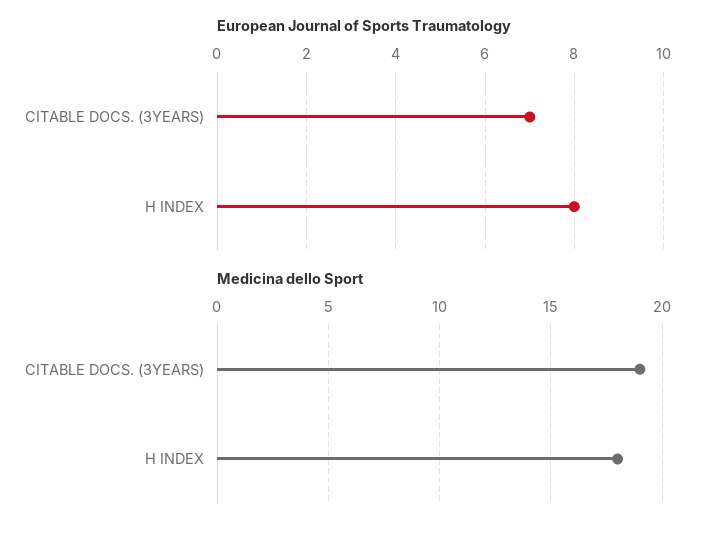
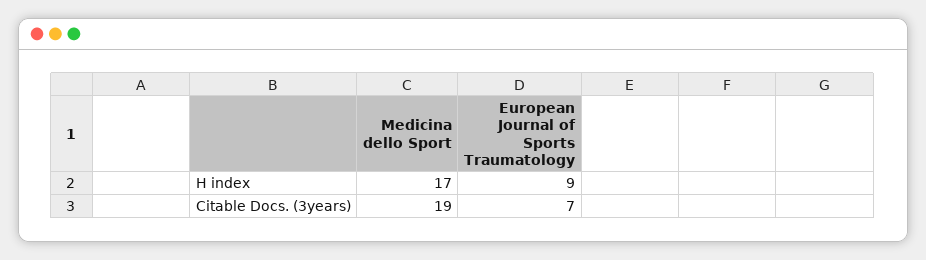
European Journal of Sports Traumatology, H INDEX: 8 -> 9
Medicina dello Sport, H INDEX: 18 -> 17

